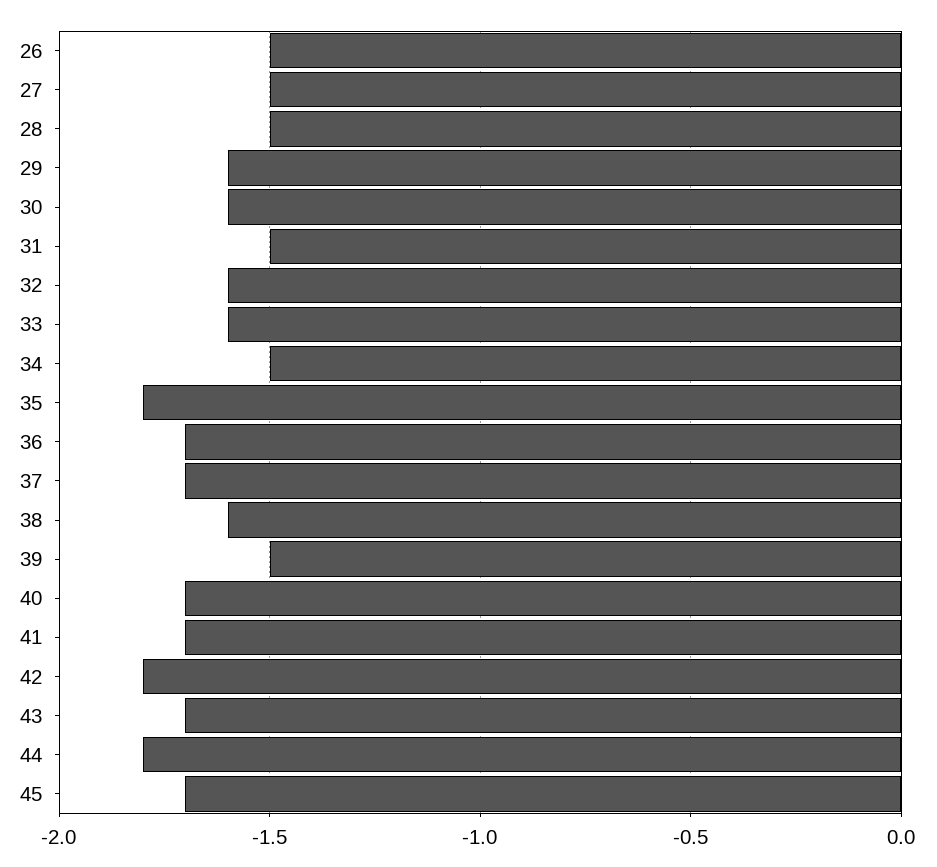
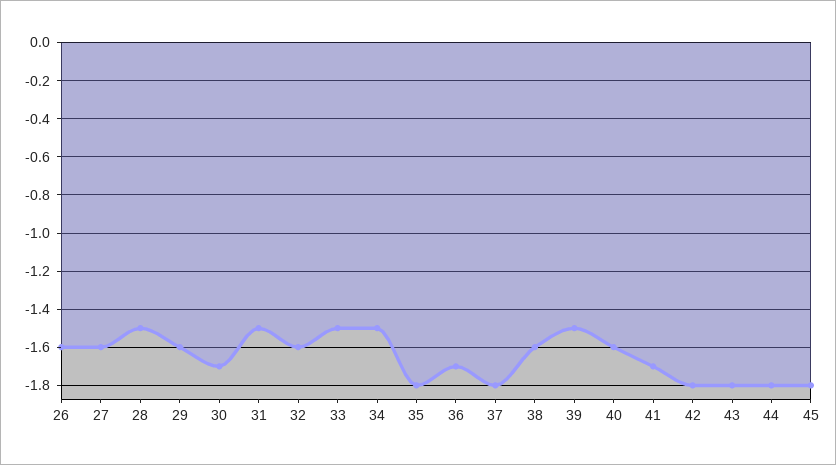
26: -1.5 -> -1.6
27: -1.5 -> -1.6
30: -1.6 -> -1.7
33: -1.6 -> -1.5
37: -1.7 -> -1.8
40: -1.7 -> -1.6
43: -1.7 -> -1.8
45: -1.7 -> -1.8

